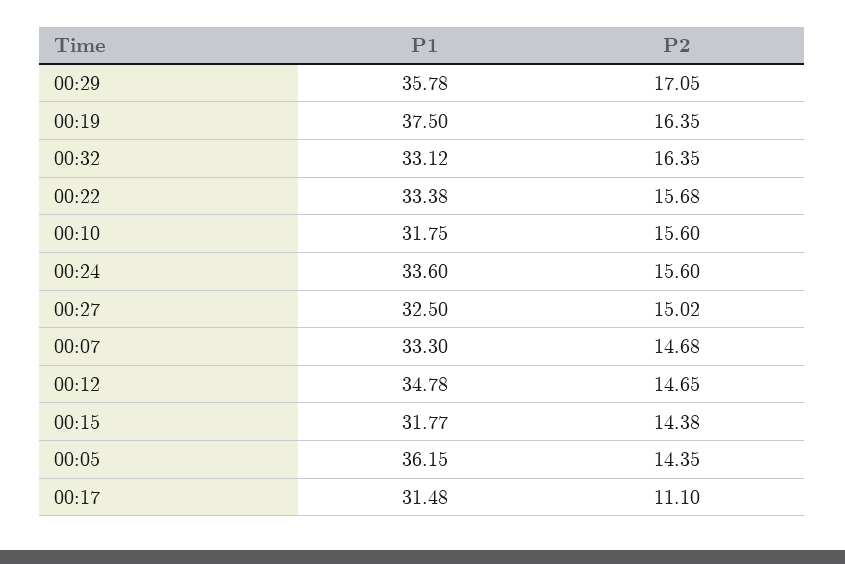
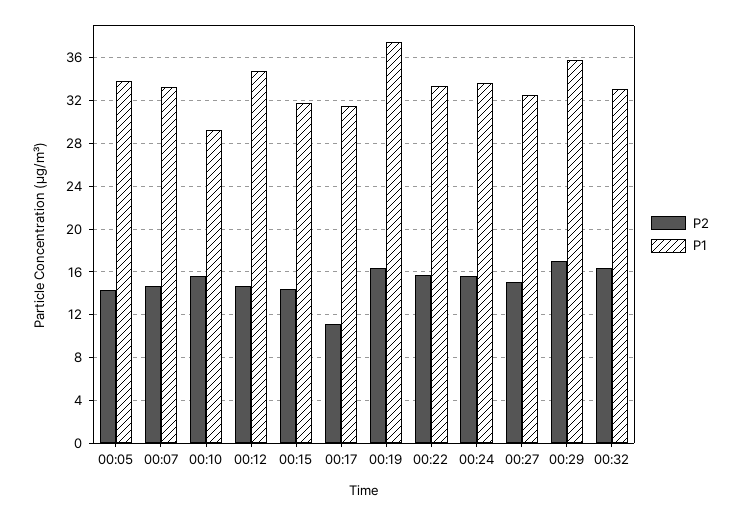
P1, 00:10: 31.75 -> 29
P1, 00:05: 36.15 -> 34

